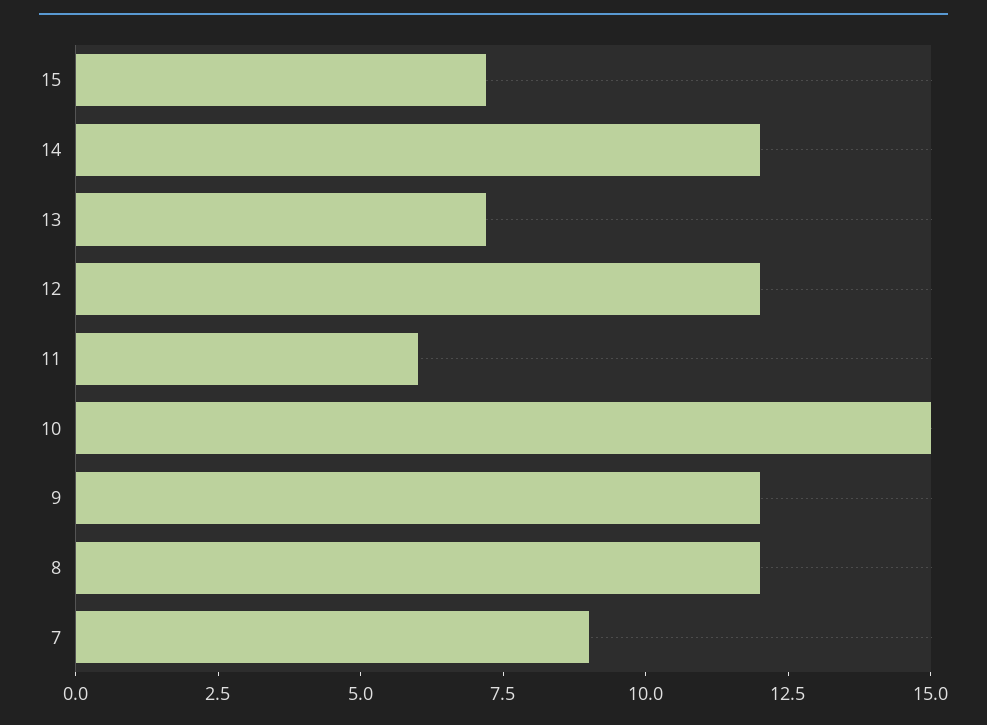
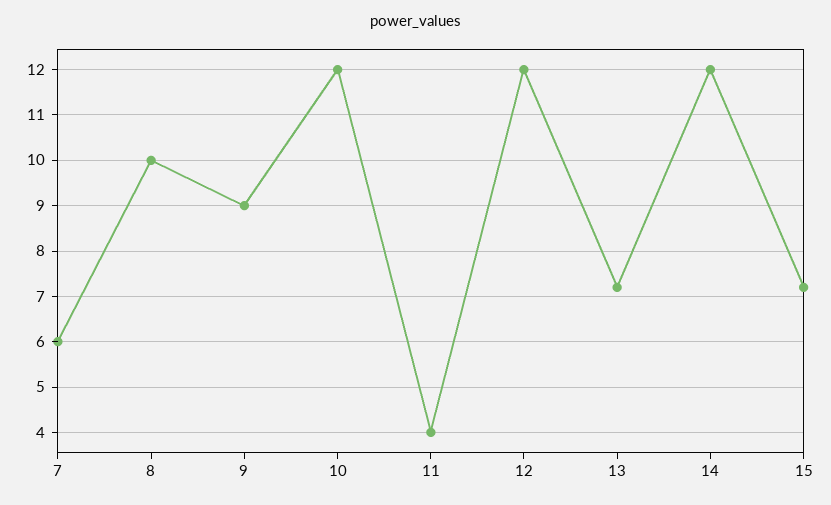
11: 6 -> 4
10: 15 -> 12
9: 12 -> 9
8: 12 -> 10
7: 9 -> 6

